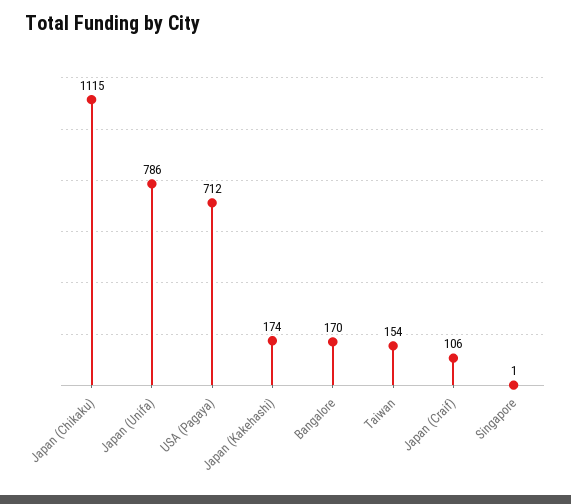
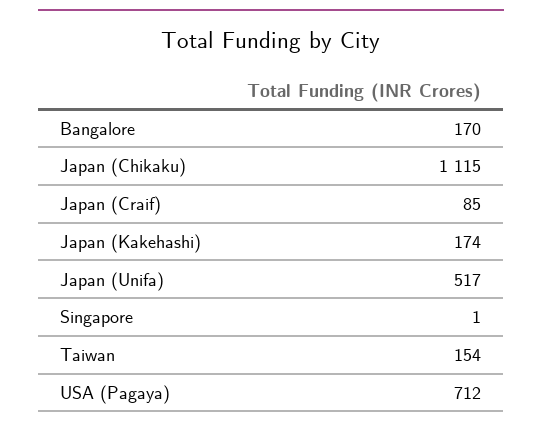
Japan (Unifa): 786 -> 517
Japan (Craif): 106 -> 85

